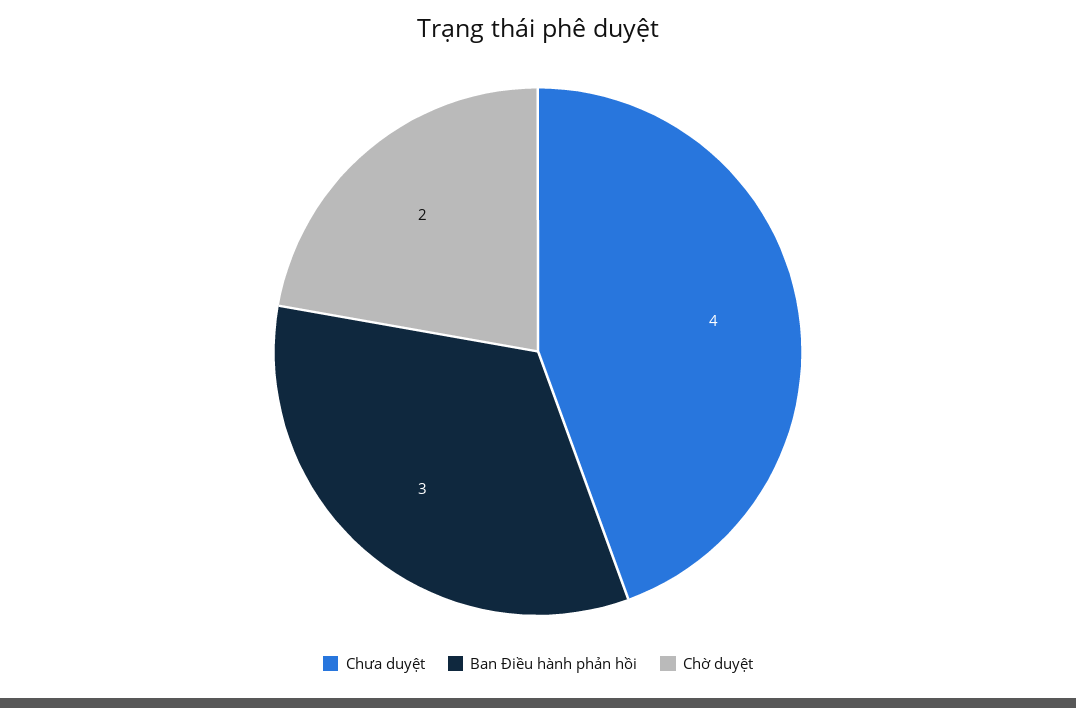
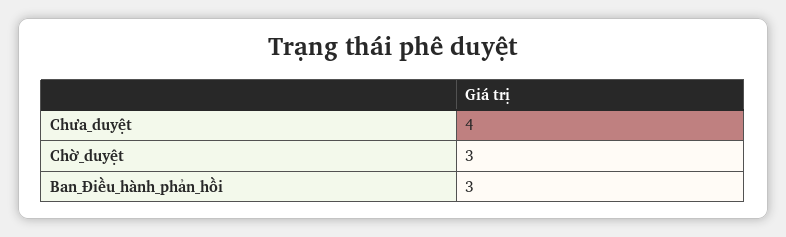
Chờ duyệt: 2 -> 3

